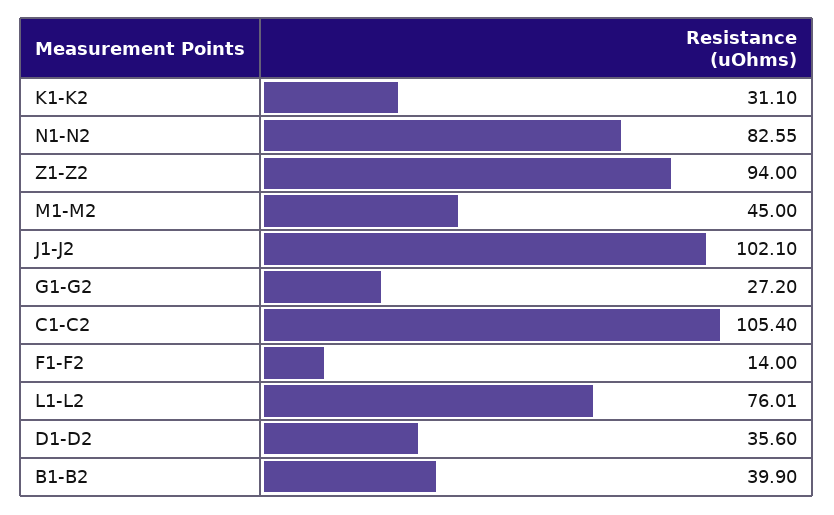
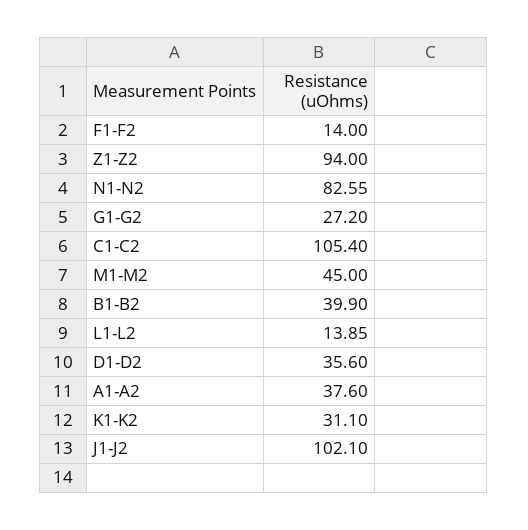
L1-L2: 76.01 -> 13.85
A1-A2: none -> 37.6

